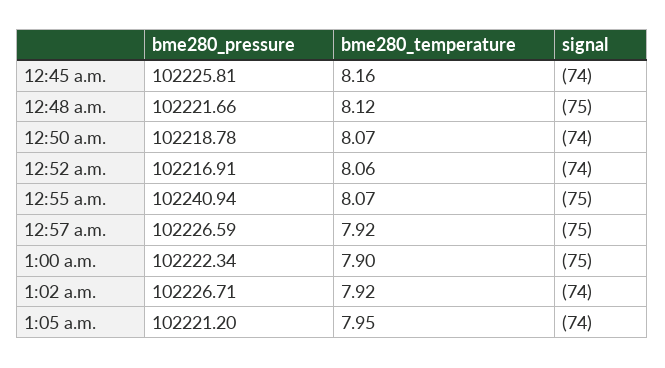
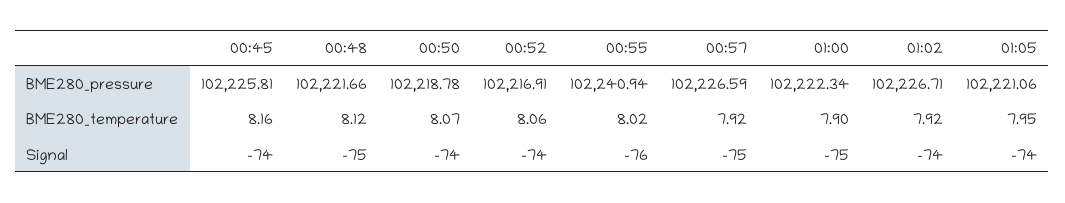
bme280_temperature, 12:55 a.m.: 8.07 -> 8.02
signal, 12:55 a.m.: -75 -> -76
bme280_pressure, 1:05 a.m.: 102221.2 -> 102221.06

